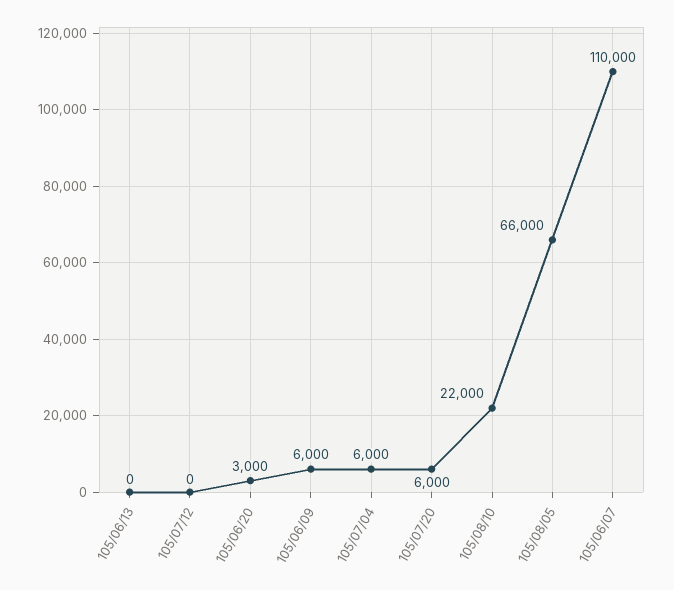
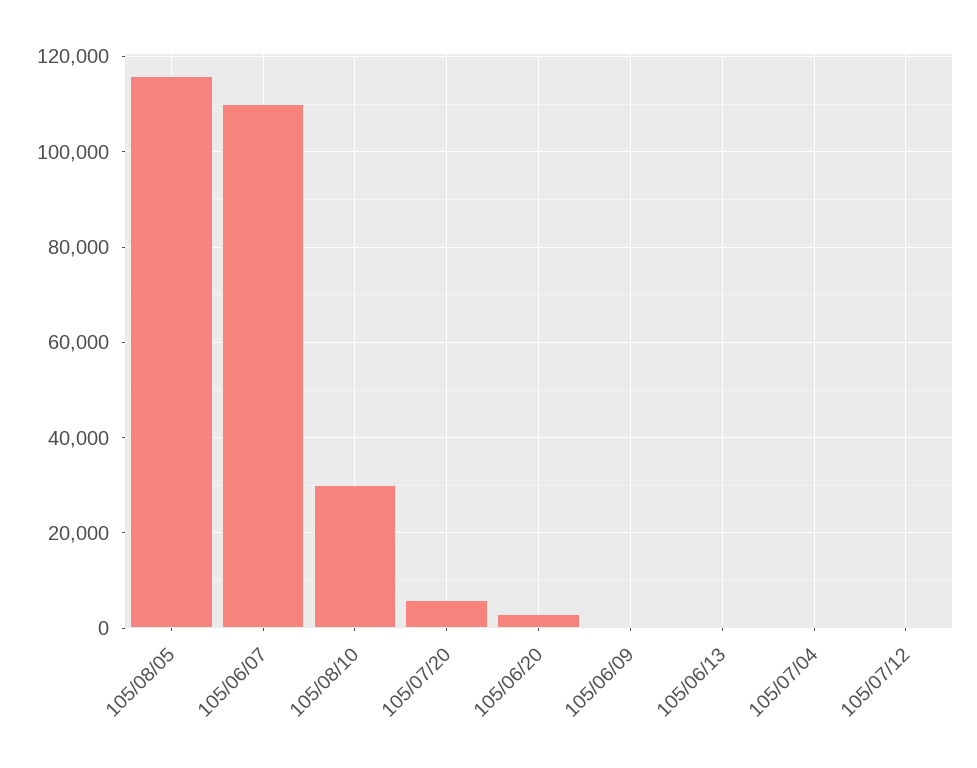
105/06/09: 6000 -> 0
105/07/04: 6000 -> 0
105/08/10: 22000 -> 30000
105/08/05: 66000 -> 116000

